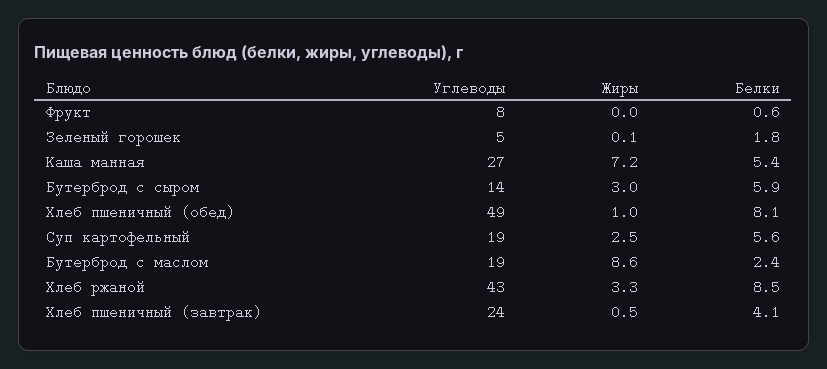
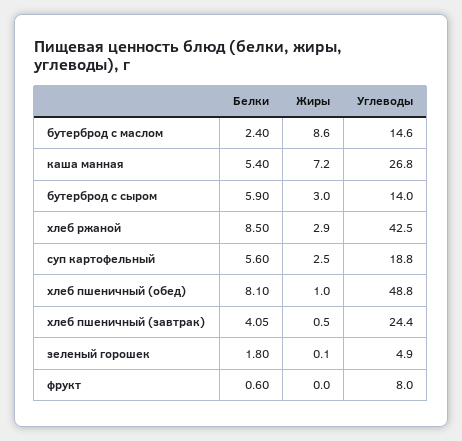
Углеводы, Бутерброд с маслом: 19 -> 14.6
Жиры, Хлеб ржаной: 3.3 -> 2.9

